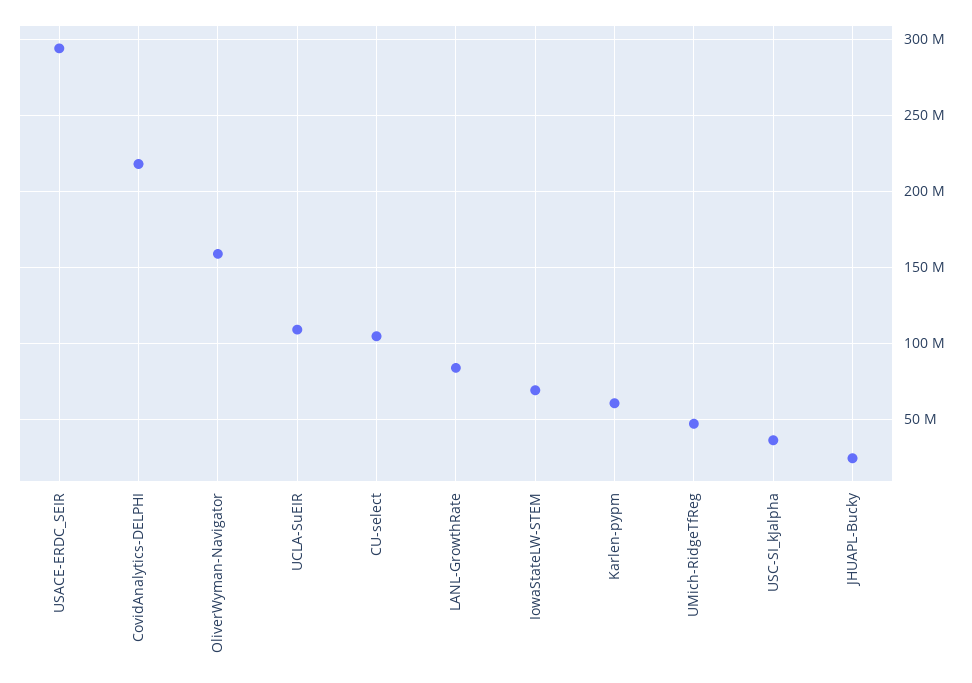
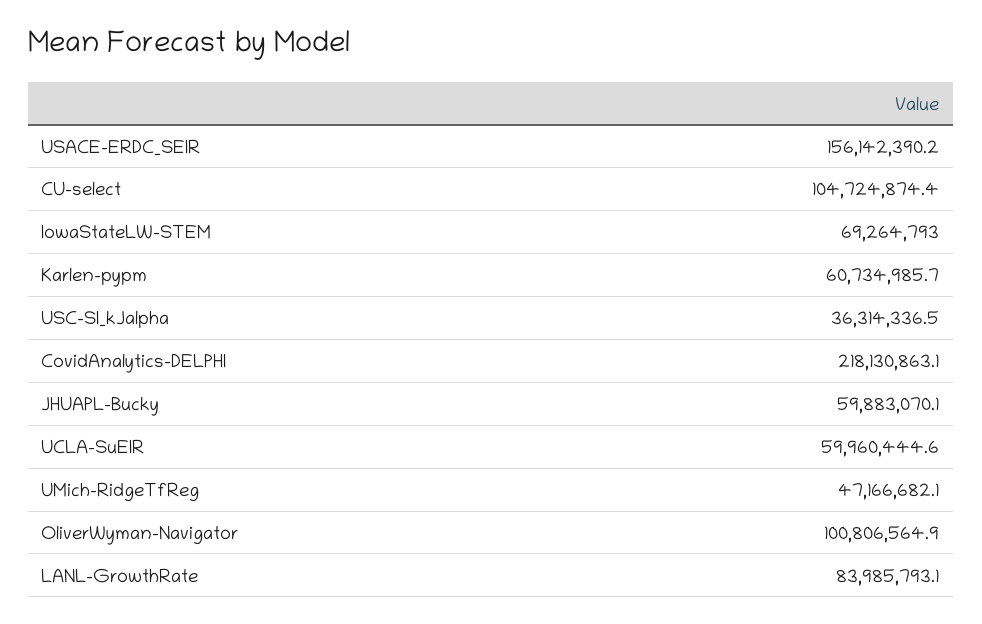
USACE-ERDC_SEIR: 295000000 -> 156142390.2
OliverWyman-Navigator: 160000000 -> 100806564.9
UCLA-SuEIR: 110000000 -> 59960444.6
JHUAPL-Bucky: 25000000 -> 59883070.1

